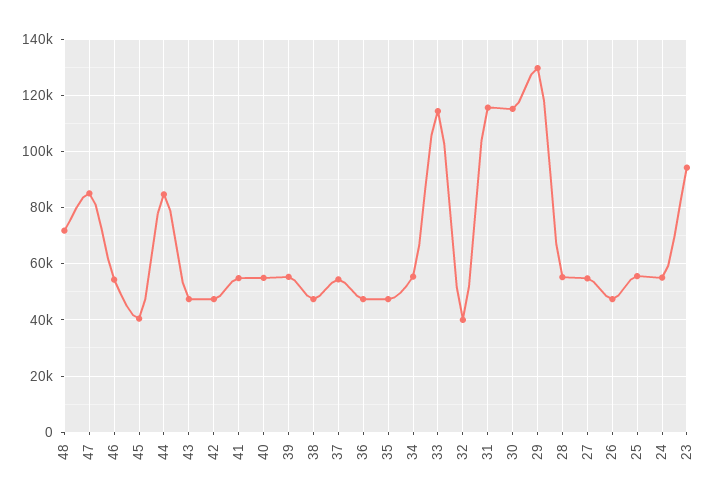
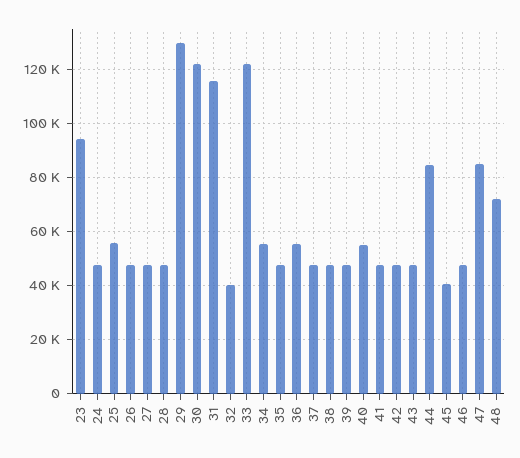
46: 55000 -> 47500
41: 55000 -> 47500
39: 55000 -> 47500
37: 55000 -> 47500
36: 47500 -> 55000
33: 115000 -> 122500
30: 115000 -> 122500
28: 55000 -> 47500
27: 55000 -> 47500
24: 55000 -> 47500

